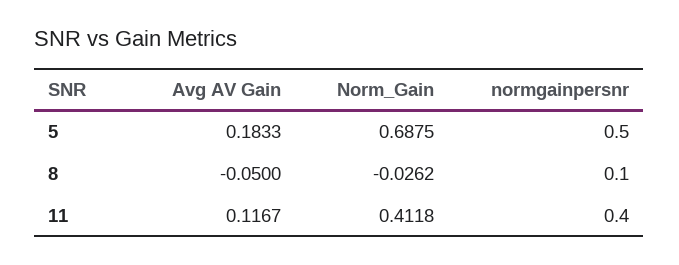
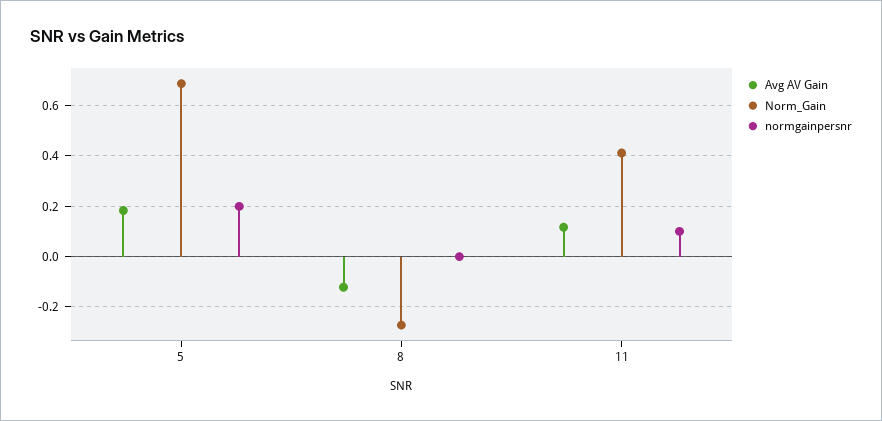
normgainpersnr, 5: 0.5 -> 0.2
Avg AV Gain, 8: -0.05 -> -0.125
Norm_Gain, 8: -0.0262 -> -0.275
normgainpersnr, 8: 0.1 -> 0
normgainpersnr, 11: 0.4 -> 0.1

